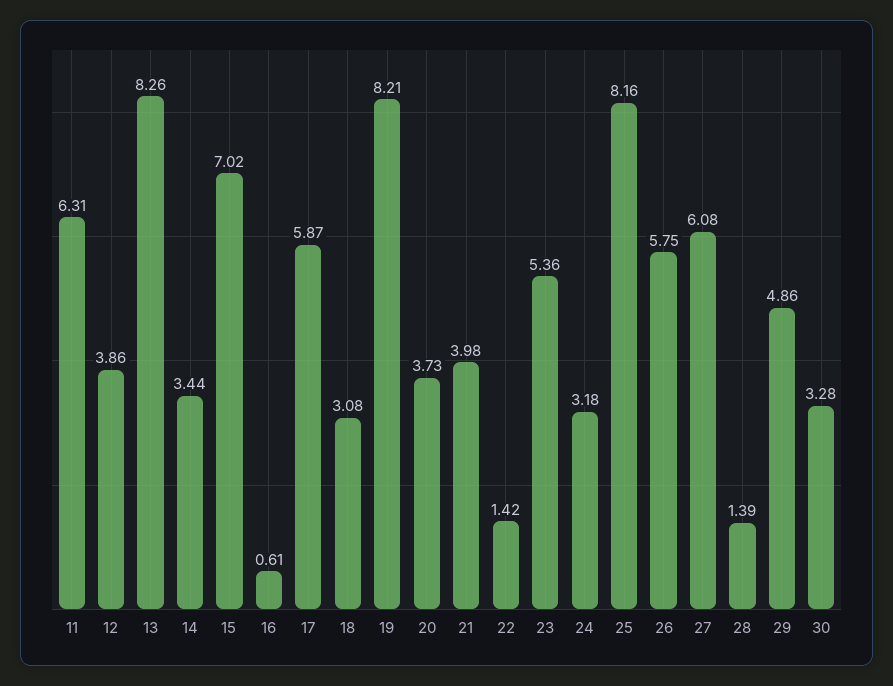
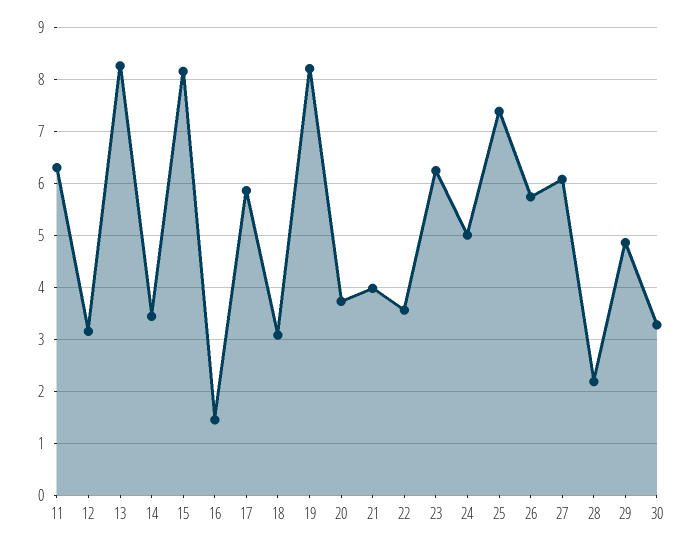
12: 3.86 -> 3.2
15: 7.02 -> 8.2
16: 0.61 -> 1.4
22: 1.42 -> 3.6
23: 5.36 -> 6.2
24: 3.18 -> 5
25: 8.16 -> 7.4
28: 1.39 -> 2.2

